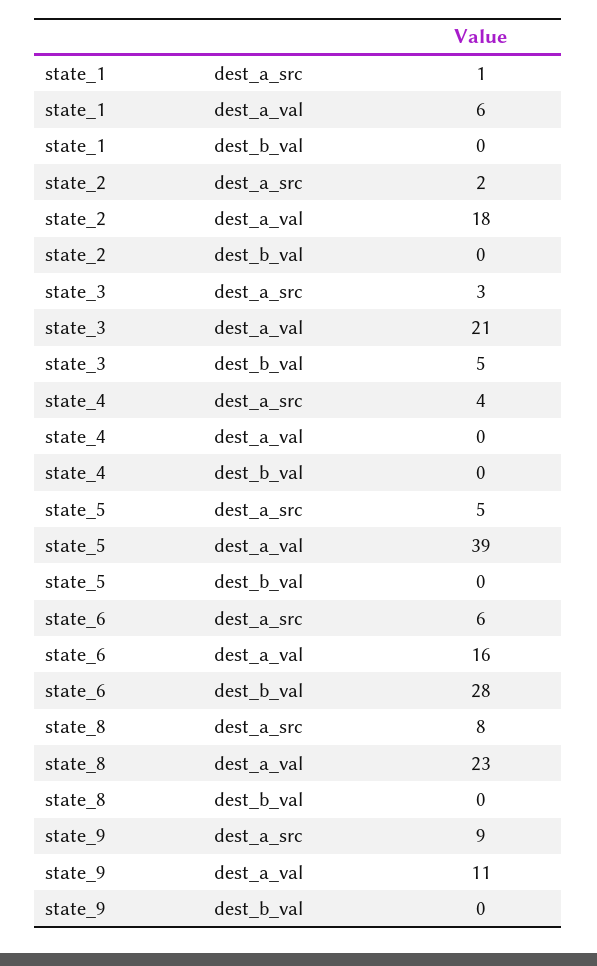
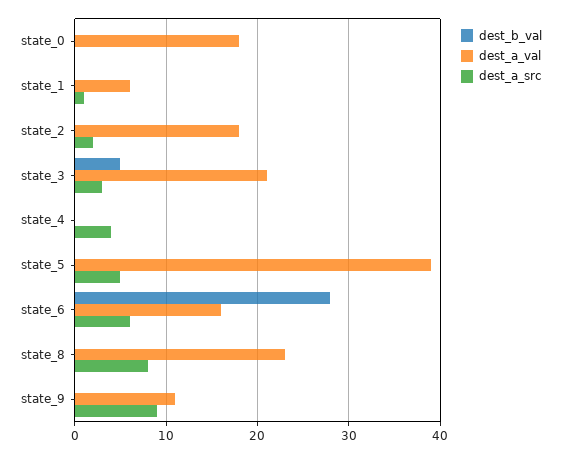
dest_b_val, state_0: none -> 0
dest_a_val, state_0: none -> 18
dest_a_src, state_0: none -> 0

